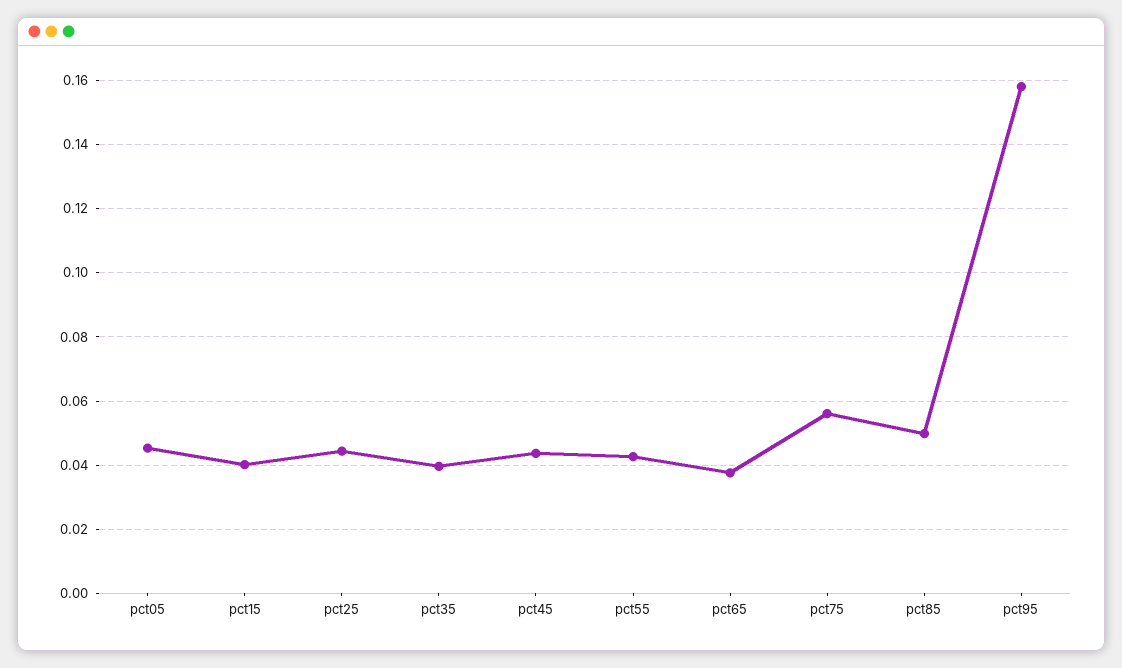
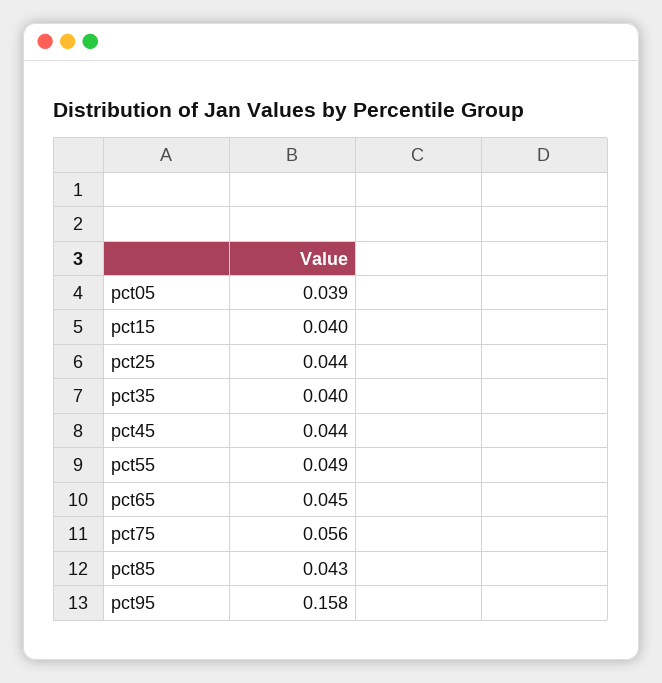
pct05: 0.046 -> 0.039
pct55: 0.042 -> 0.049
pct65: 0.038 -> 0.045
pct85: 0.05 -> 0.043

